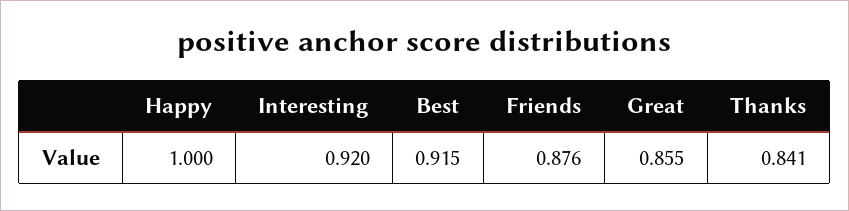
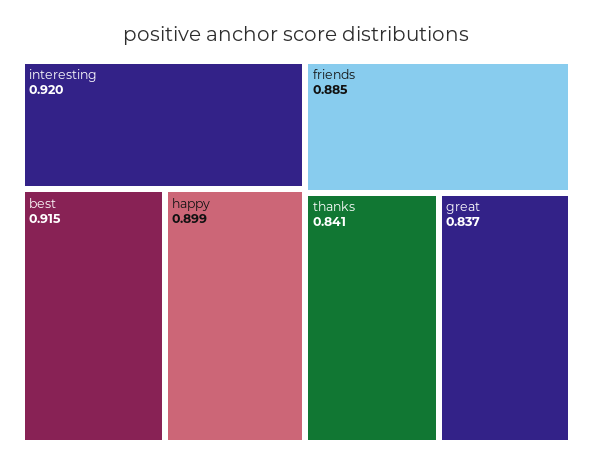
Happy: 1 -> 0.899
Friends: 0.876 -> 0.885
Great: 0.855 -> 0.837

